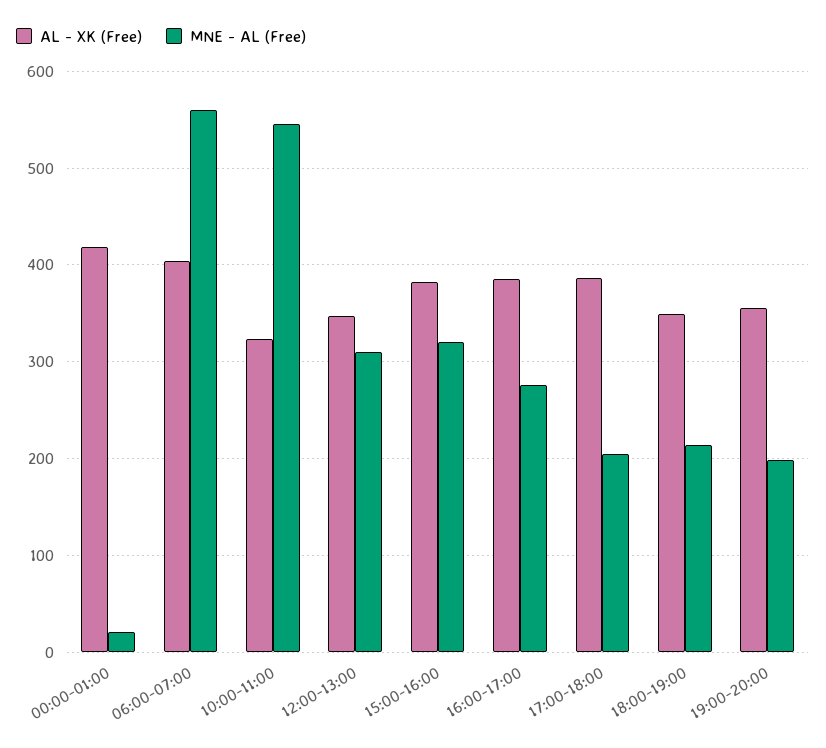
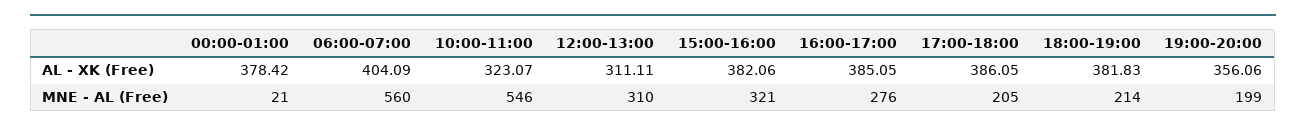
AL - XK (Free), 00:00-01:00: 420 -> 378.42
AL - XK (Free), 12:00-13:00: 350 -> 311.11
AL - XK (Free), 18:00-19:00: 350 -> 381.83

